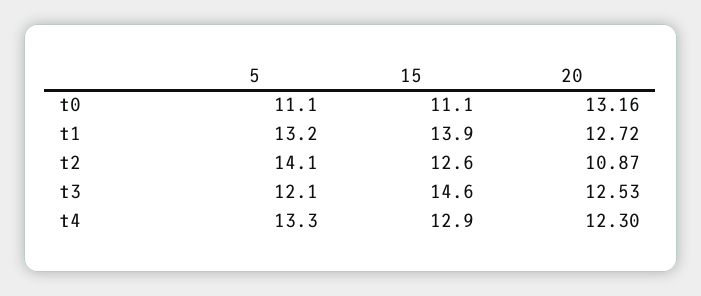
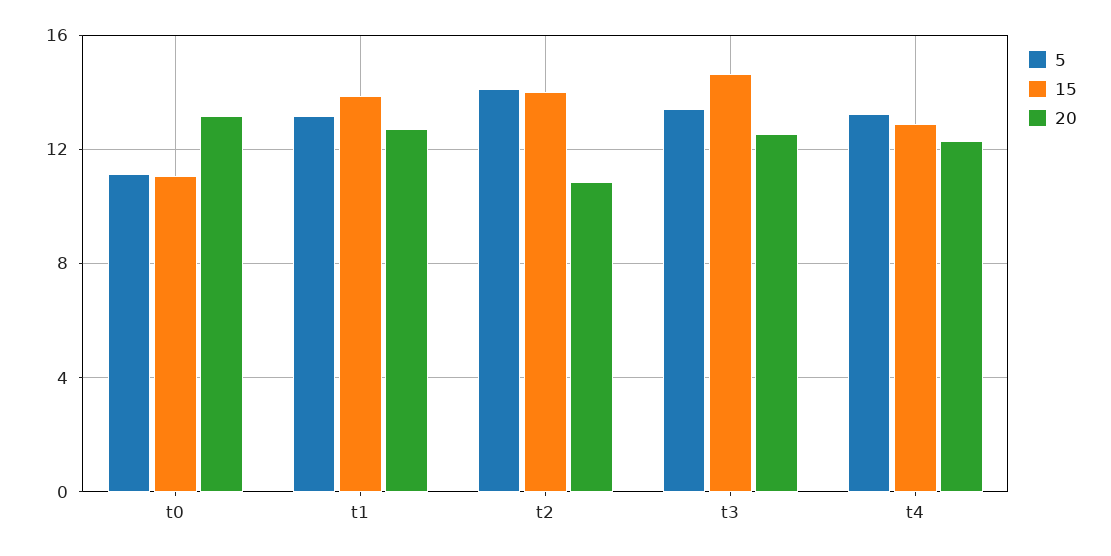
15, t2: 12.6 -> 14
5, t3: 12.1 -> 13.5

